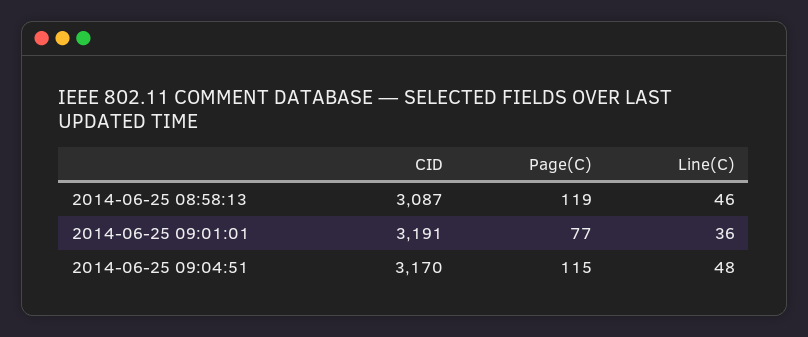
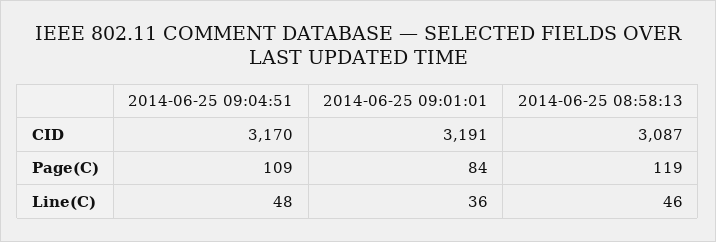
Page(C), 2014-06-25 09:01:01: 77 -> 84
Page(C), 2014-06-25 09:04:51: 115 -> 109

